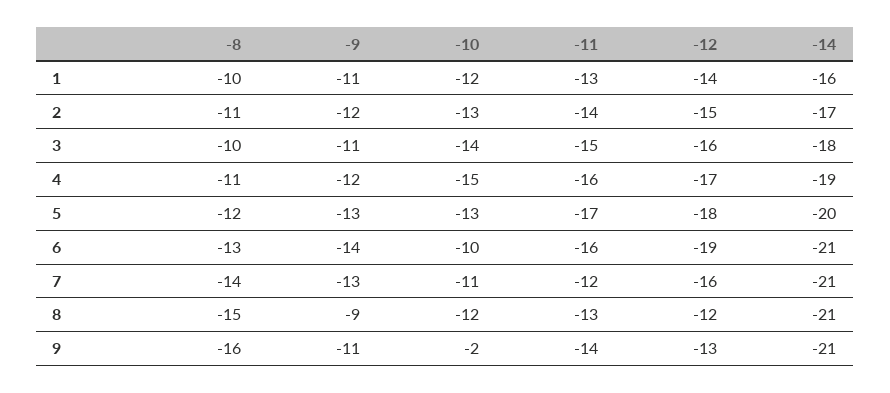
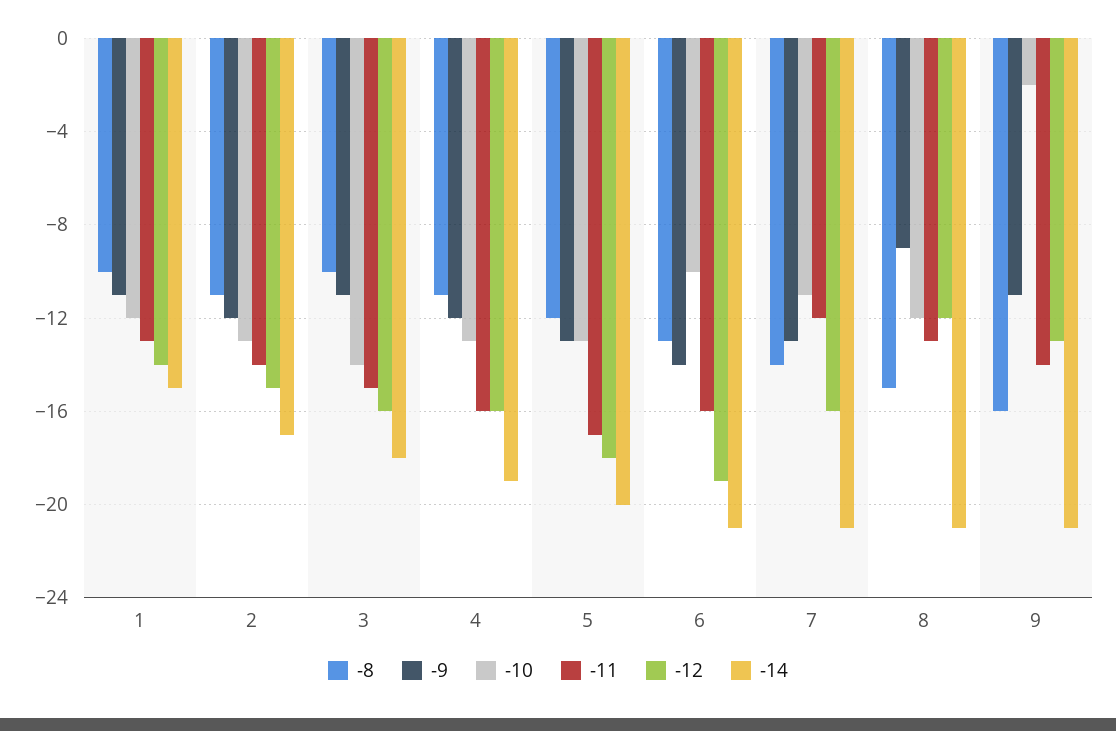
-14, 1: -16 -> -15
-10, 4: -15 -> -13
-12, 4: -17 -> -16

